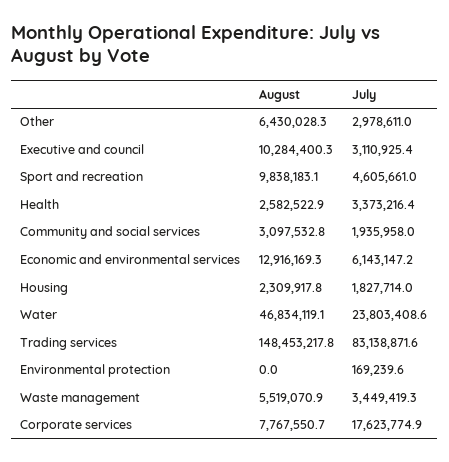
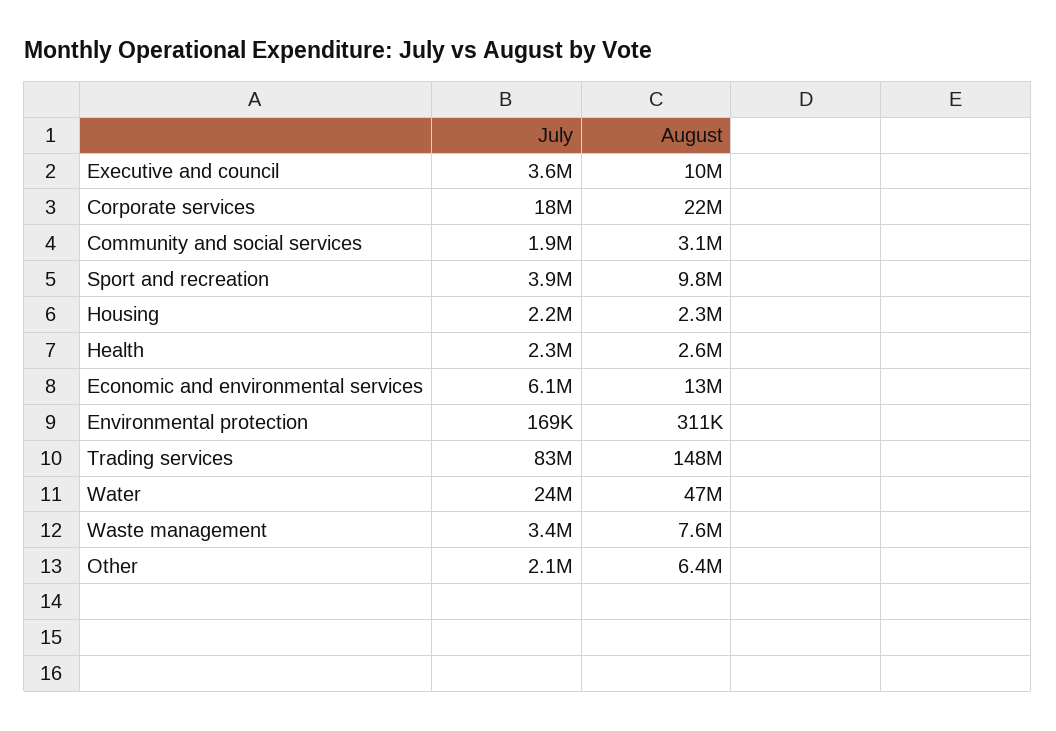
July, Other: 2978611 -> 2100000
July, Executive and council: 3110925.4 -> 3600000
July, Sport and recreation: 4605661 -> 3900000
July, Health: 3373216.4 -> 2300000
July, Housing: 1827714 -> 2200000
August, Environmental protection: 0 -> 311000
August, Waste management: 5519070.9 -> 7600000
August, Corporate services: 7767550.7 -> 22000000

